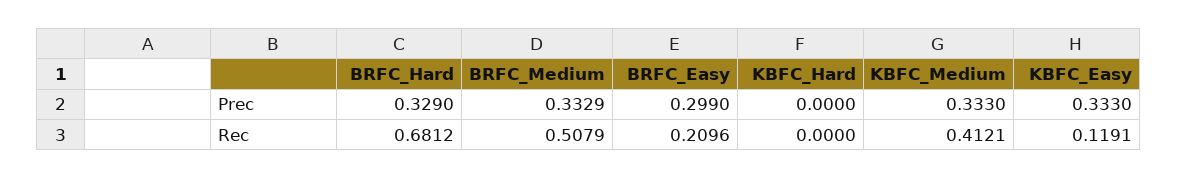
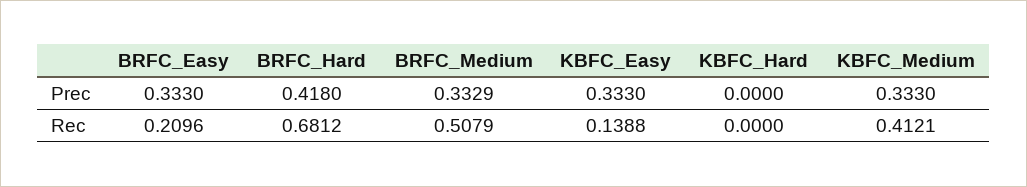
BRFC_Hard, Prec: 0.329 -> 0.418
BRFC_Easy, Prec: 0.299 -> 0.333
KBFC_Easy, Rec: 0.1191 -> 0.1388

